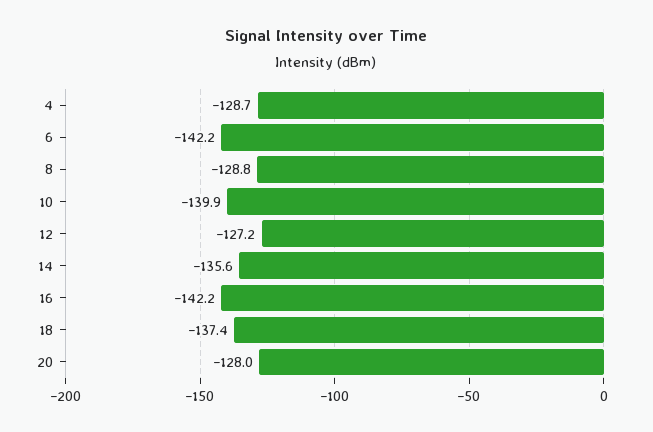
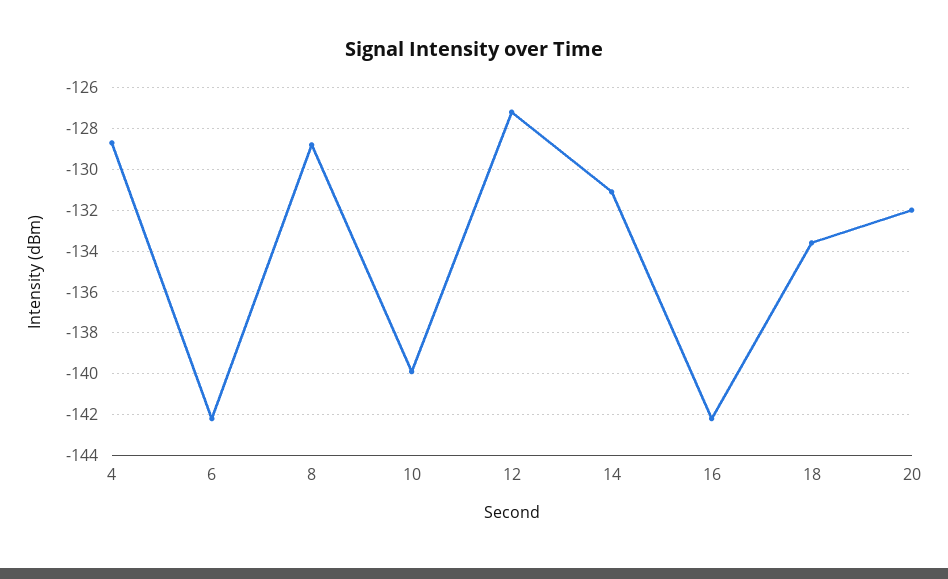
14: -135.6 -> -131
18: -137.4 -> -133.5
20: -128 -> -132

